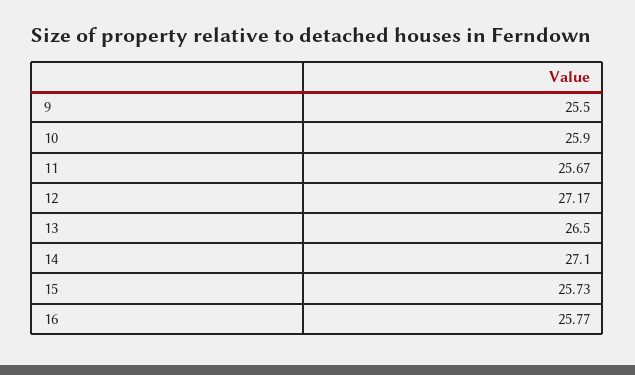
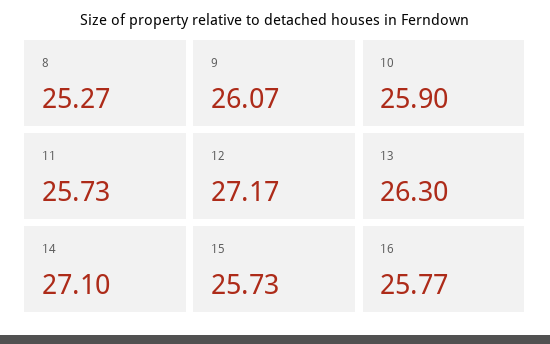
9: 25.5 -> 26.07
11: 25.67 -> 25.73
13: 26.5 -> 26.3
8: none -> 25.27

